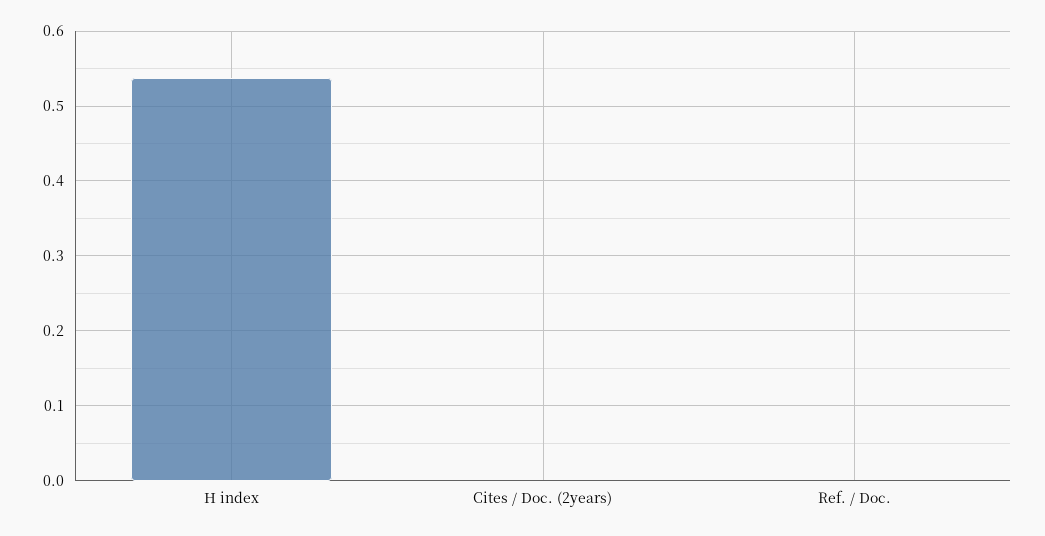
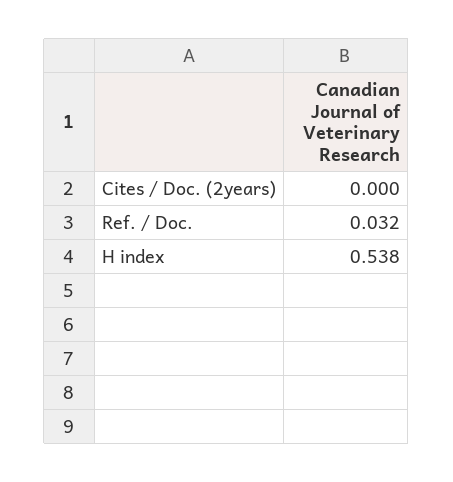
Ref. / Doc.: 0 -> 0.032

